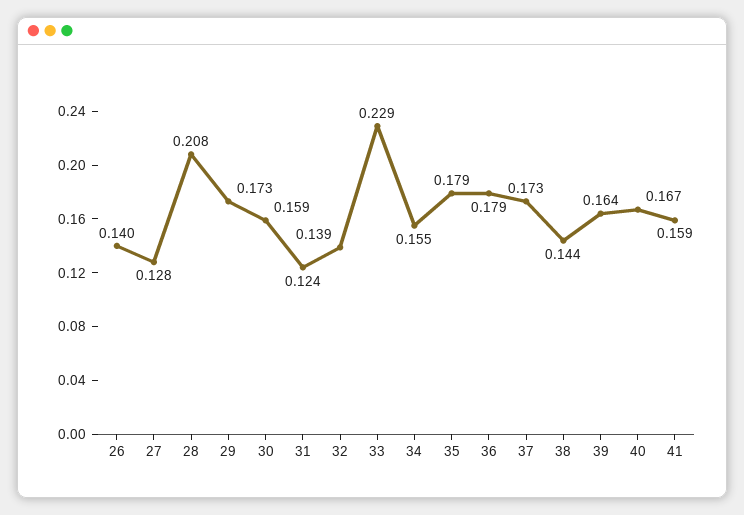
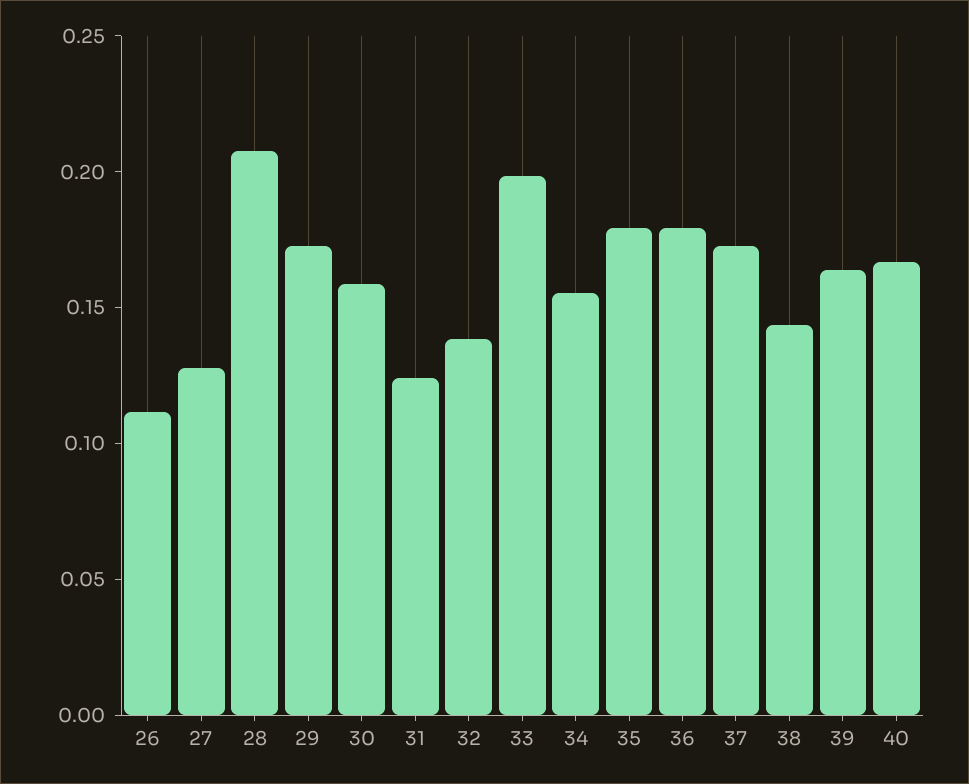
26: 0.14 -> 0.11
33: 0.229 -> 0.2
41: 0.159 -> none

